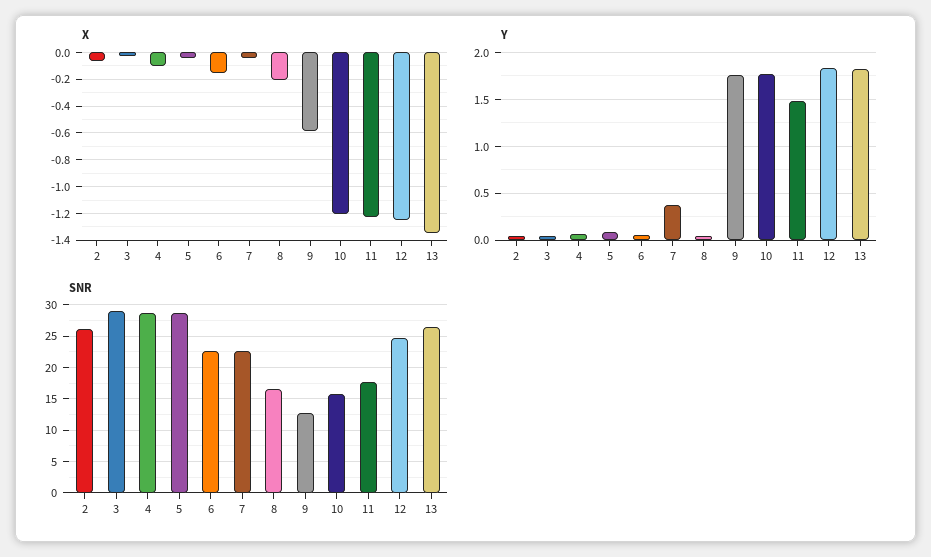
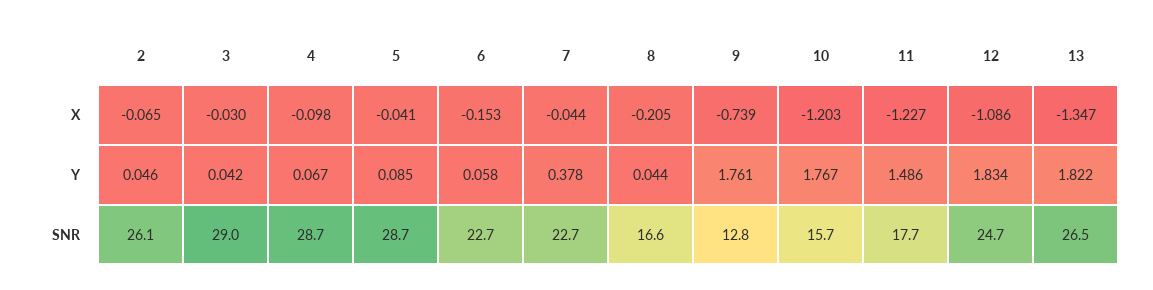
X, 9: -0.6 -> -0.739
X, 12: -1.25 -> -1.086

